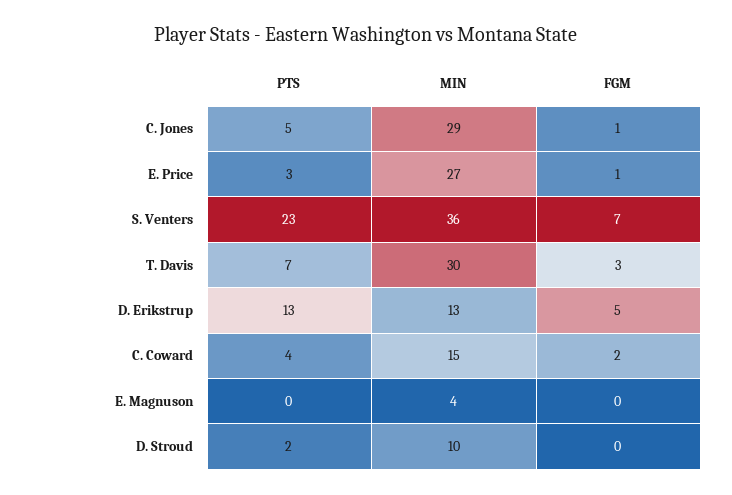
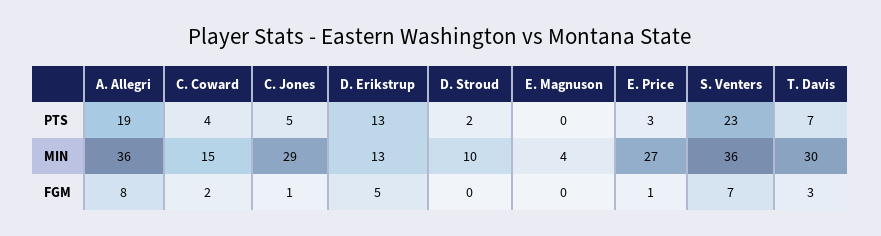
PTS, A. Allegri: none -> 19
MIN, A. Allegri: none -> 36
FGM, A. Allegri: none -> 8

